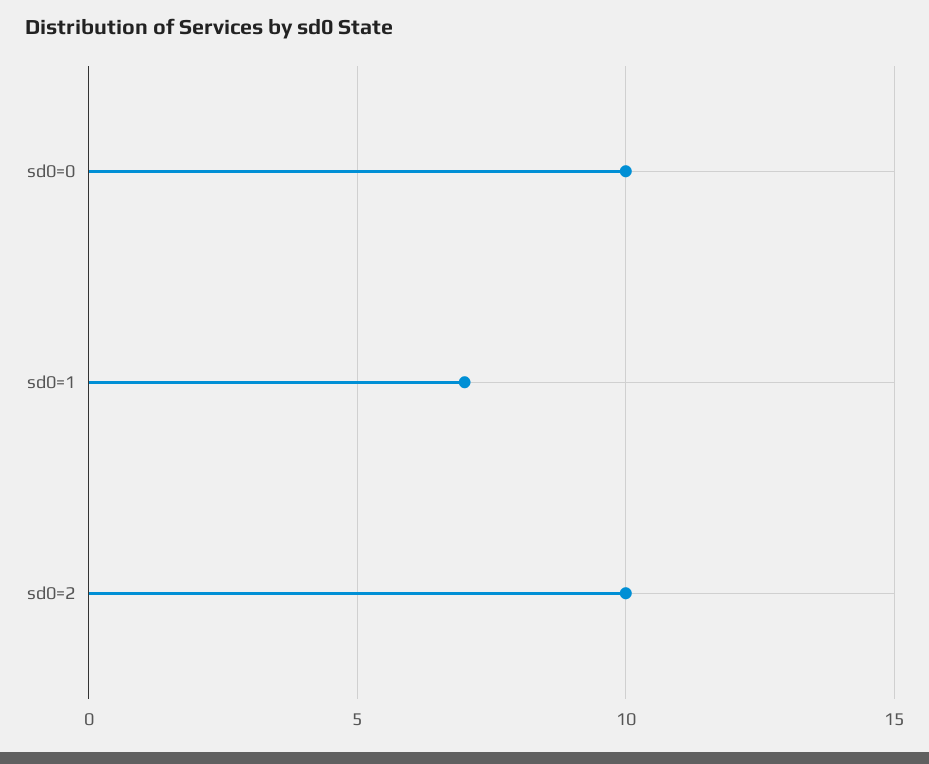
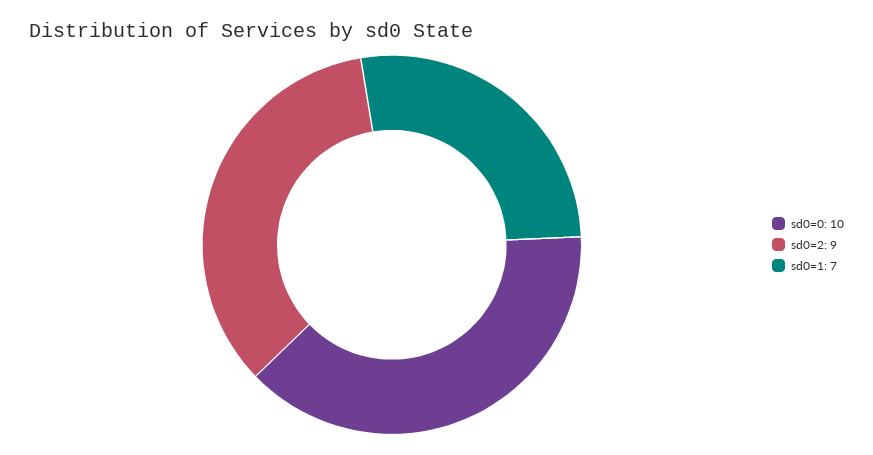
sd0=2: 10 -> 9

